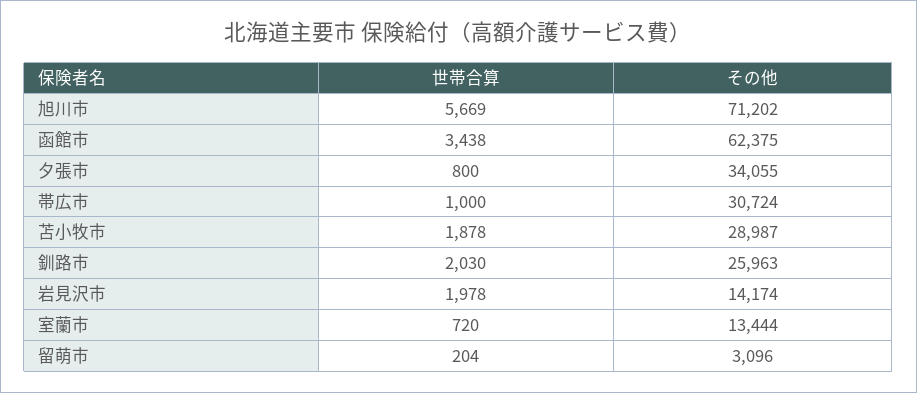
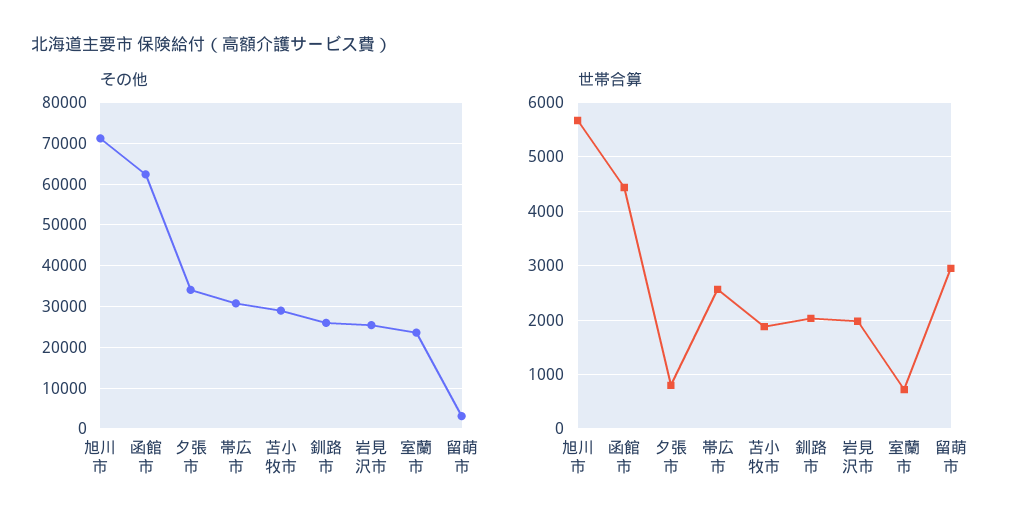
世帯合算, 函館市: 3438 -> 4400
世帯合算, 帯広市: 1000 -> 2600
その他, 岩見沢市: 14174 -> 26000
その他, 室蘭市: 13444 -> 24000
世帯合算, 留萌市: 204 -> 3000

